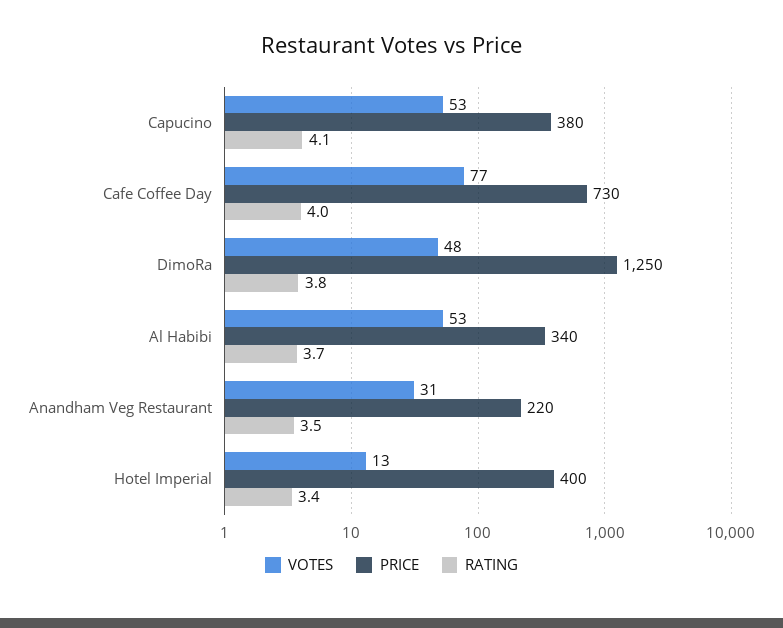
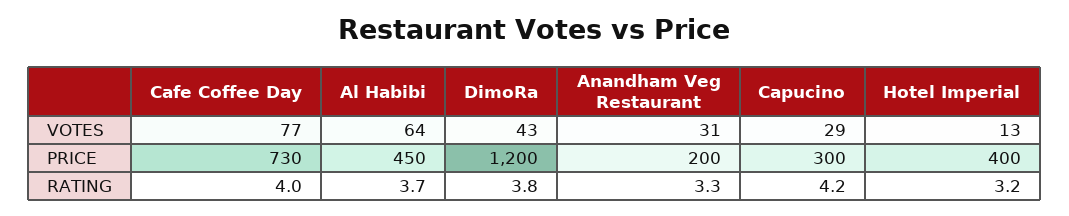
VOTES, Capucino: 53 -> 29
PRICE, Capucino: 380 -> 300
RATING, Capucino: 4.1 -> 4.2
VOTES, DimoRa: 48 -> 43
PRICE, DimoRa: 1250 -> 1200
VOTES, Al Habibi: 53 -> 64
PRICE, Al Habibi: 340 -> 450
PRICE, Anandham Veg Restaurant: 220 -> 200
RATING, Anandham Veg Restaurant: 3.5 -> 3.3
RATING, Hotel Imperial: 3.4 -> 3.2

